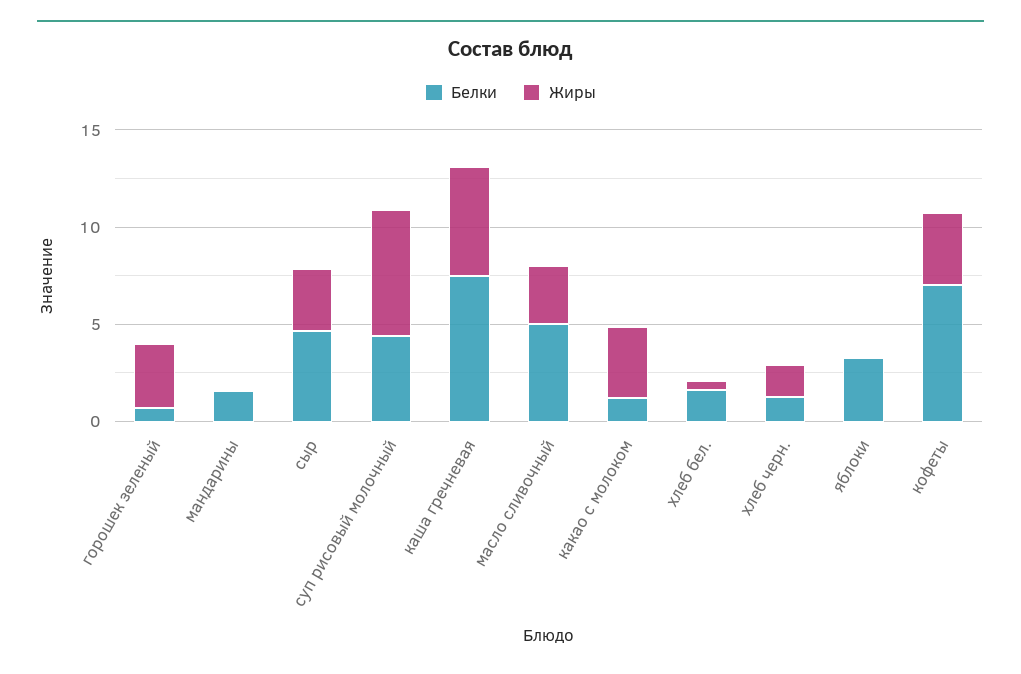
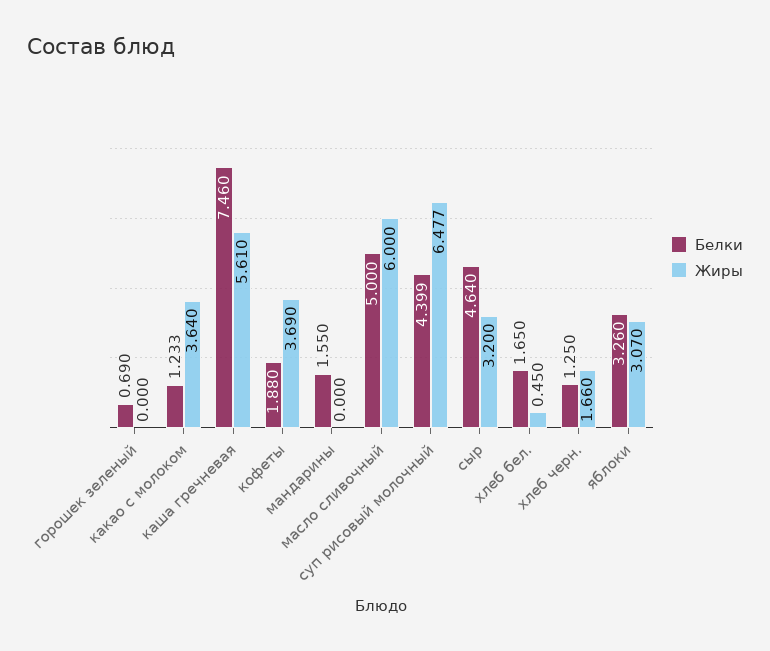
Жиры, горошек зеленый: 3 -> 0
Жиры, масло сливочный: 3 -> 6
Жиры, яблоки: 0 -> 3.07
Белки, кофеты: 7 -> 1.88

